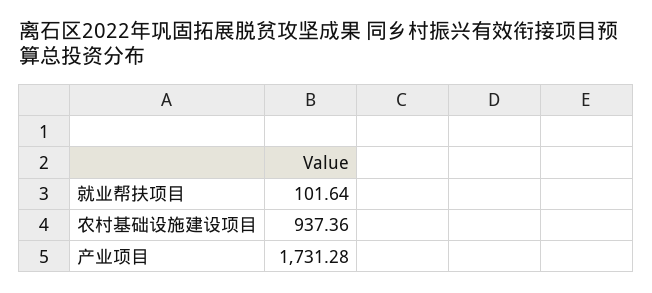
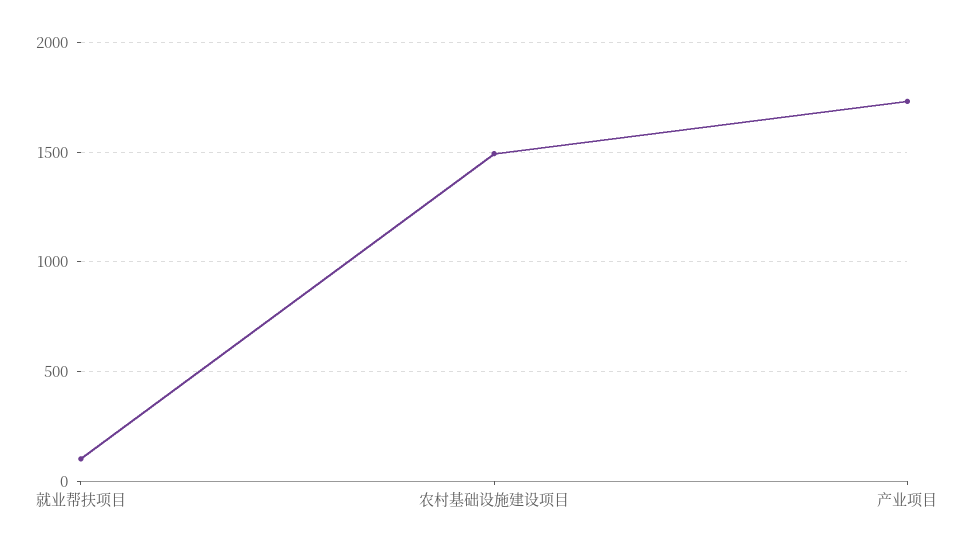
农村基础设施建设项目: 937.36 -> 1500

